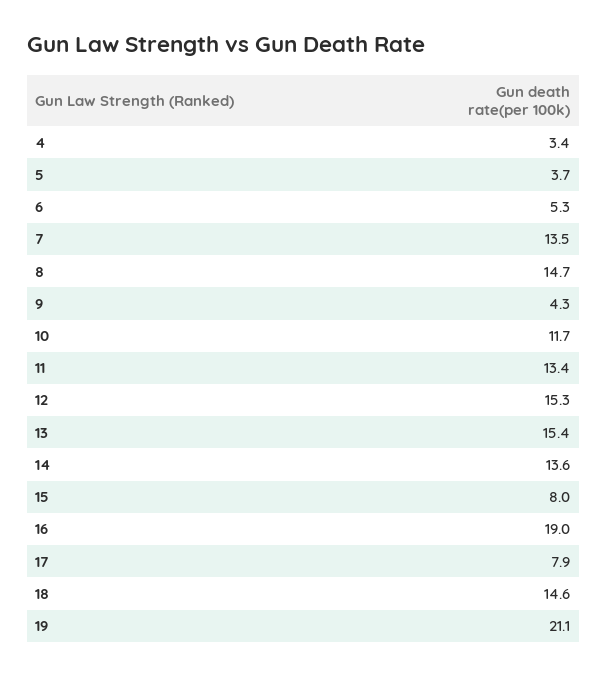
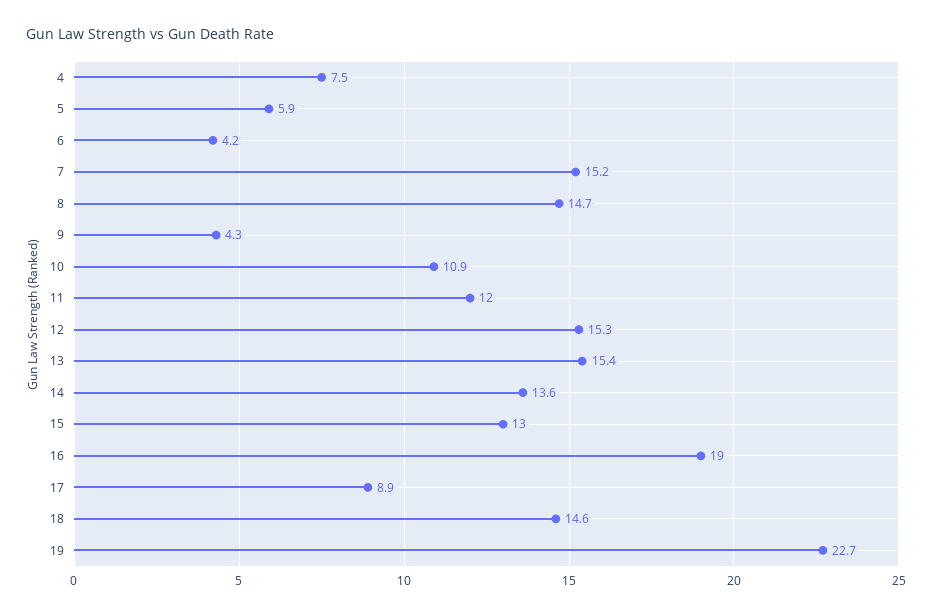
4: 3.4 -> 7.5
5: 3.7 -> 5.9
6: 5.3 -> 4.2
7: 13.5 -> 15.2
10: 11.7 -> 10.9
11: 13.4 -> 12
15: 8 -> 13
17: 7.9 -> 8.9
19: 21.1 -> 22.7

